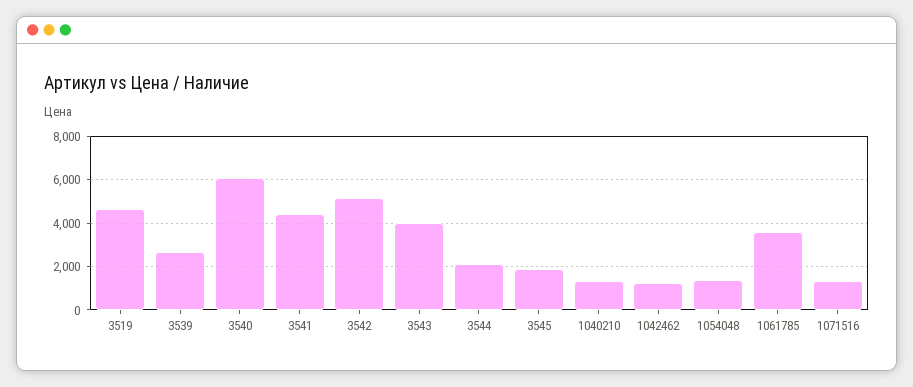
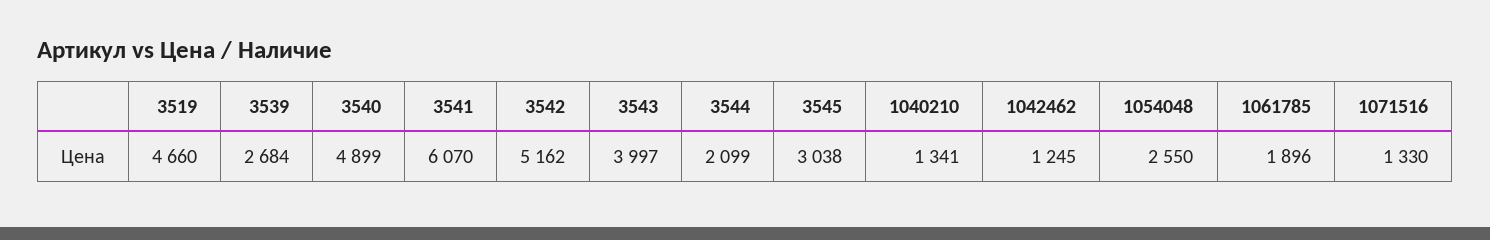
3540: 6000 -> 4899
3541: 4500 -> 6070
3545: 2000 -> 3038
1054048: 1500 -> 2550
1061785: 3500 -> 1896

